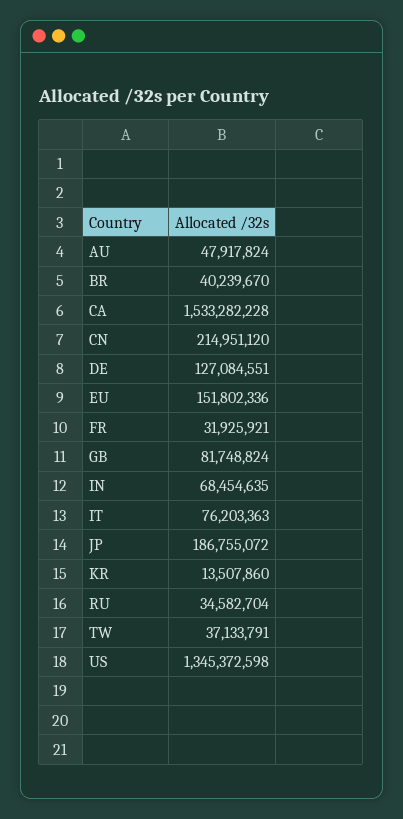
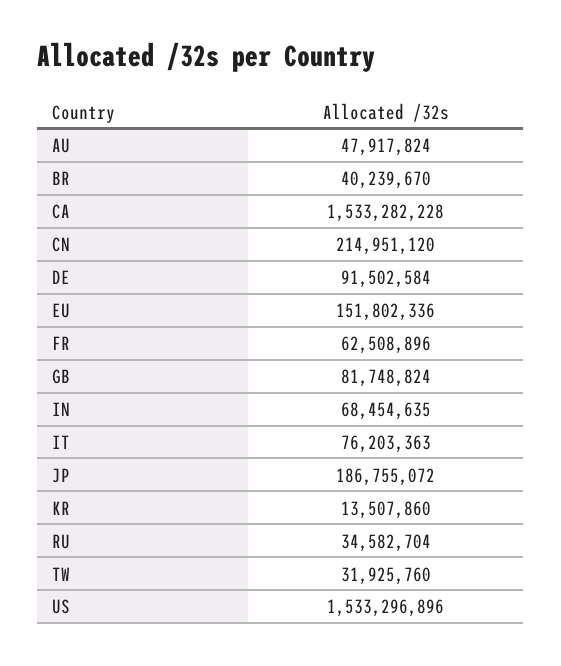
DE: 127084551 -> 91502584
FR: 31925921 -> 62508896
TW: 37133791 -> 31925760
US: 1345372598 -> 1533296896

